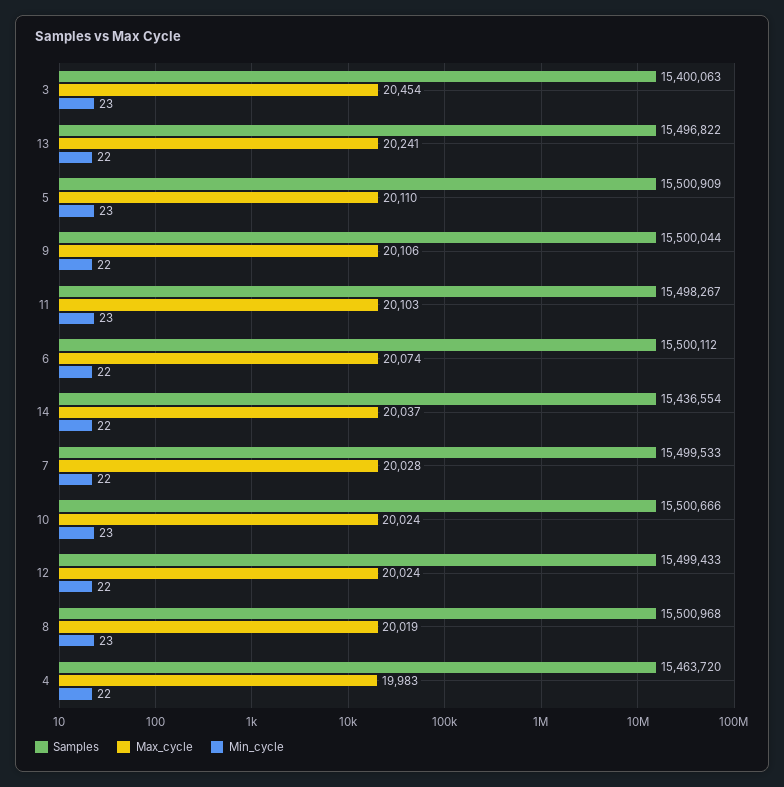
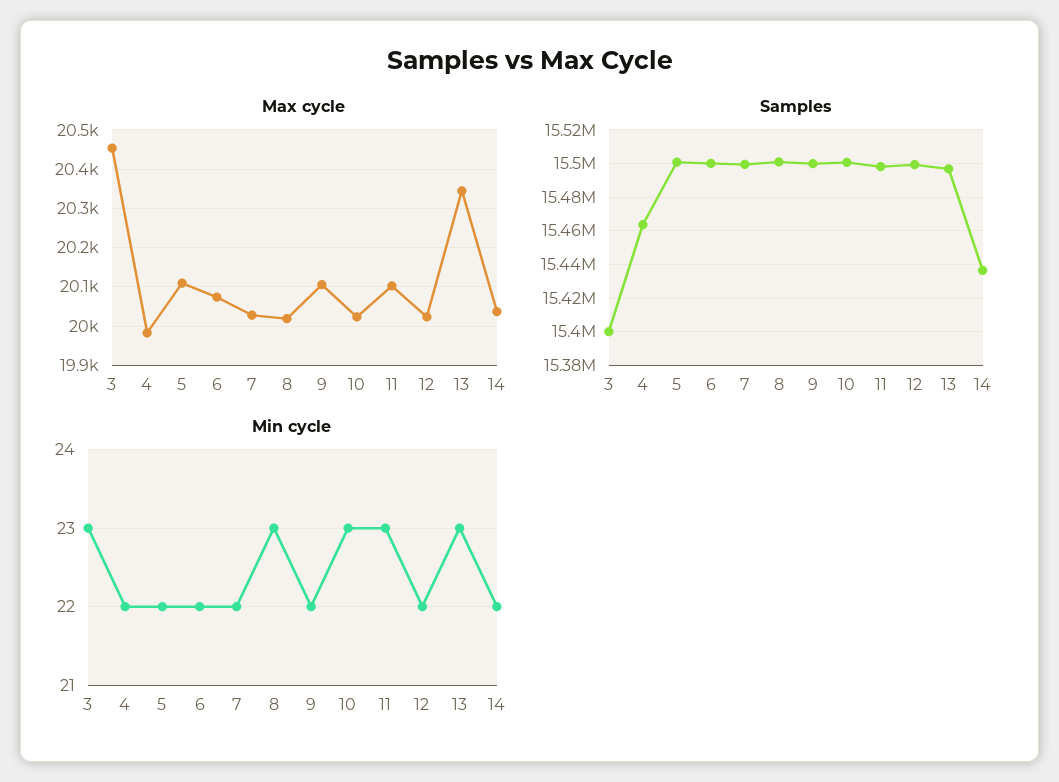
Max_cycle, 13: 20241 -> 20340
Min_cycle, 13: 22 -> 23
Min_cycle, 5: 23 -> 22

